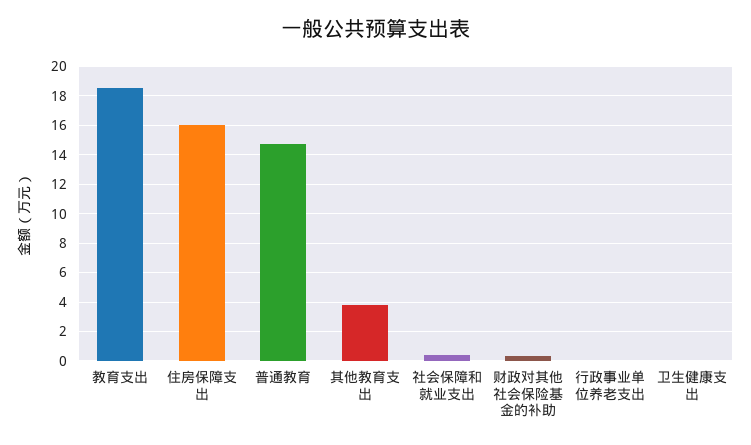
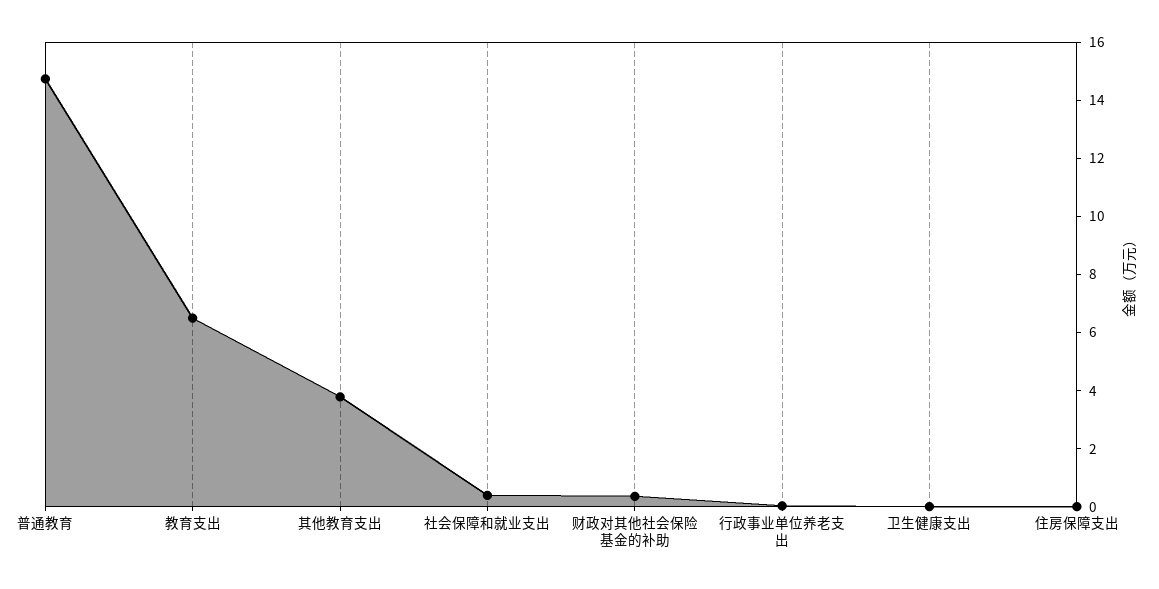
教育支出: 18.5 -> 6.5
住房保障支出: 16 -> 0

